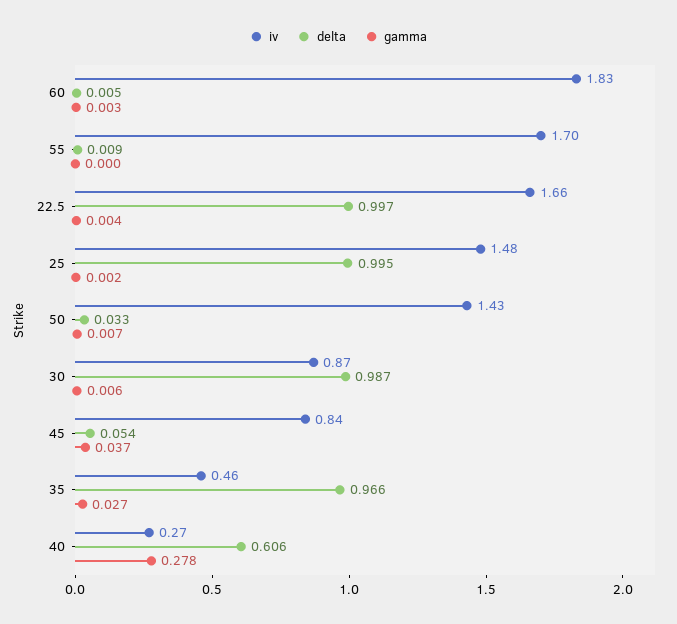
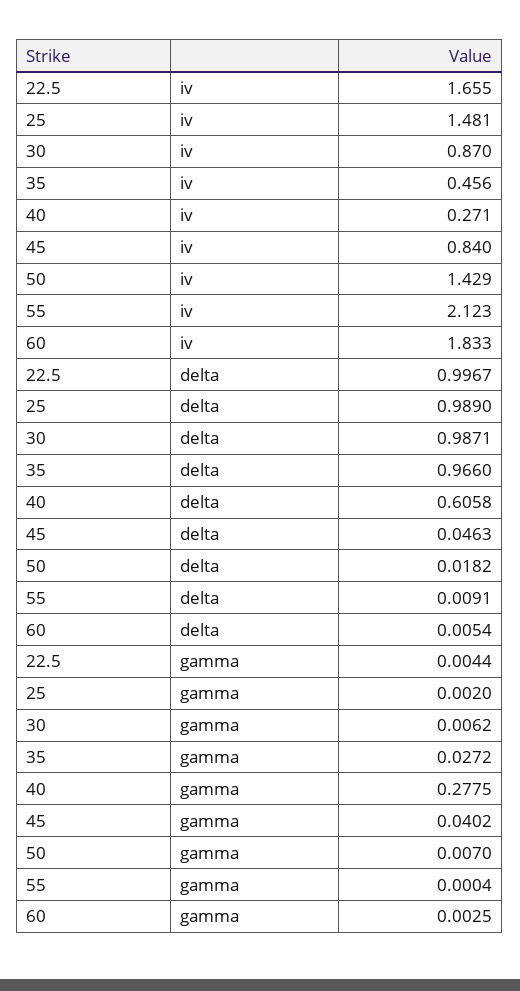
iv, 55: 1.7 -> 2.123
delta, 25: 0.995 -> 0.989
delta, 50: 0.033 -> 0.0182
delta, 45: 0.054 -> 0.0463
gamma, 45: 0.037 -> 0.0402

